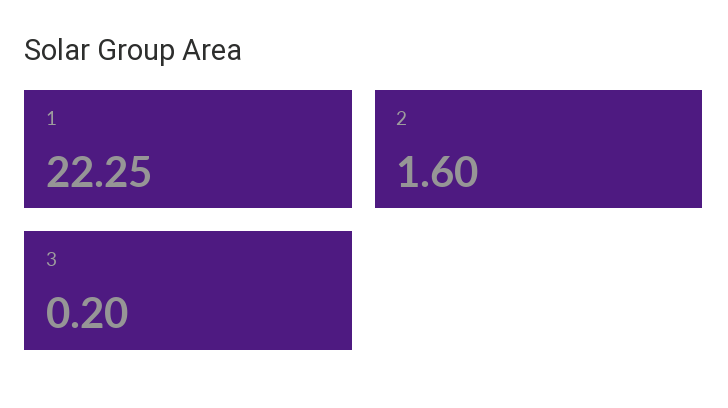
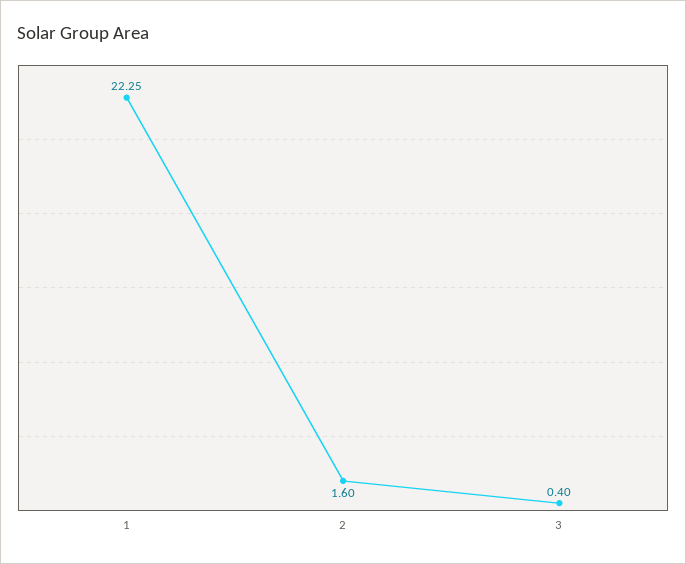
3: 0.2 -> 0.4

